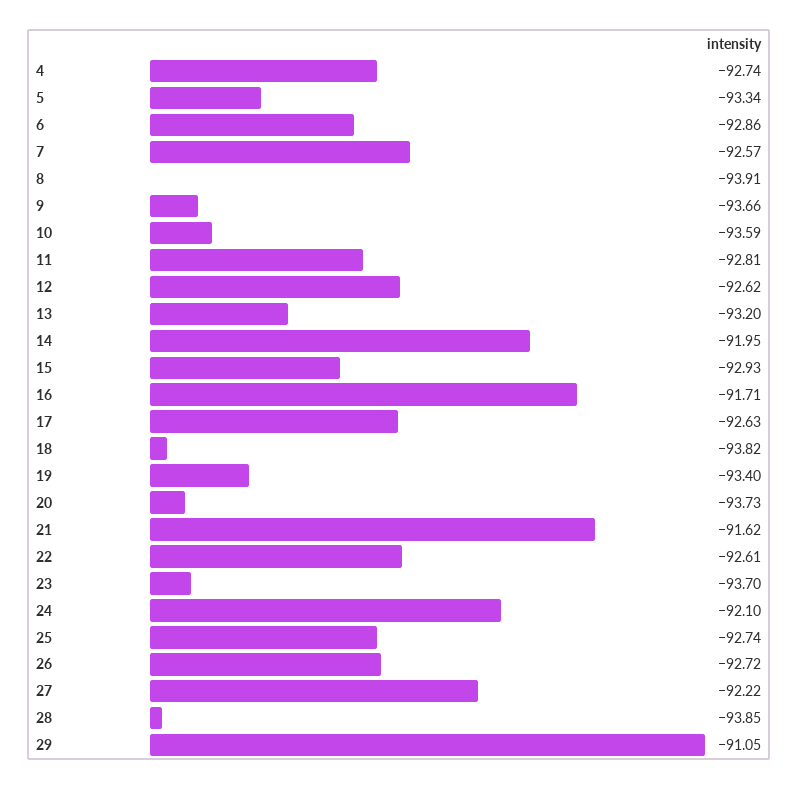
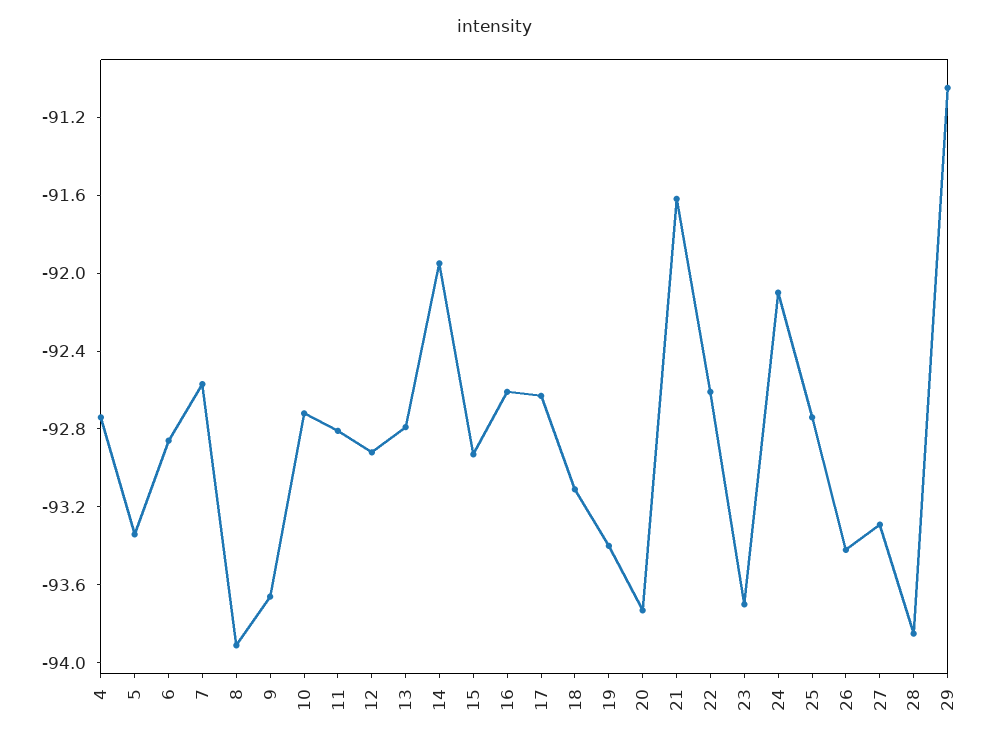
10: -93.59 -> -92.7
12: -92.62 -> -92.9
13: -93.2 -> -92.8
16: -91.71 -> -92.6
18: -93.82 -> -93.1
26: -92.72 -> -93.4
27: -92.22 -> -93.3

